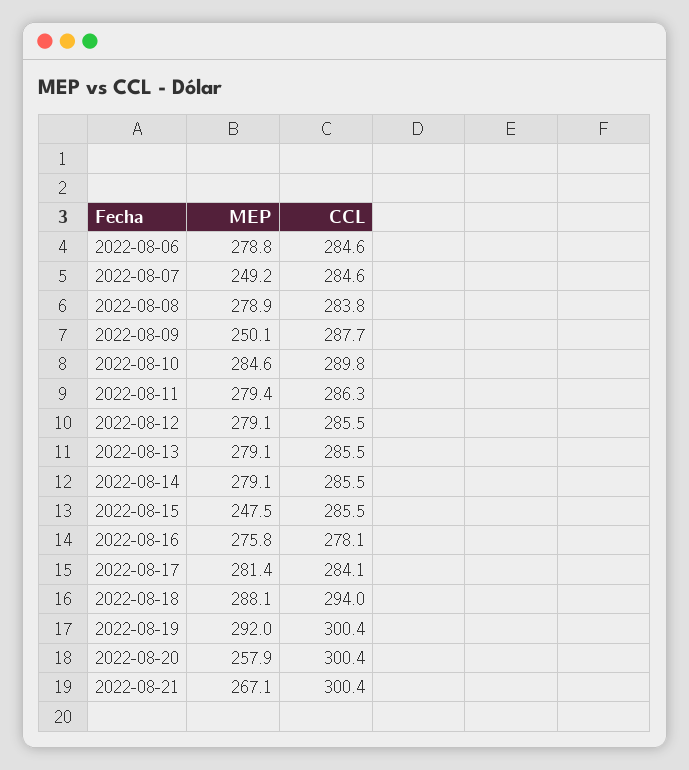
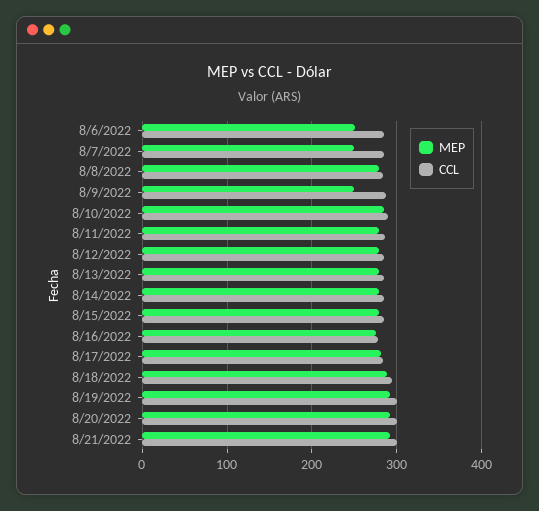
MEP, 2022-08-06: 278.8 -> 250
MEP, 2022-08-15: 247.5 -> 280
MEP, 2022-08-20: 257.9 -> 290
MEP, 2022-08-21: 267.1 -> 290

